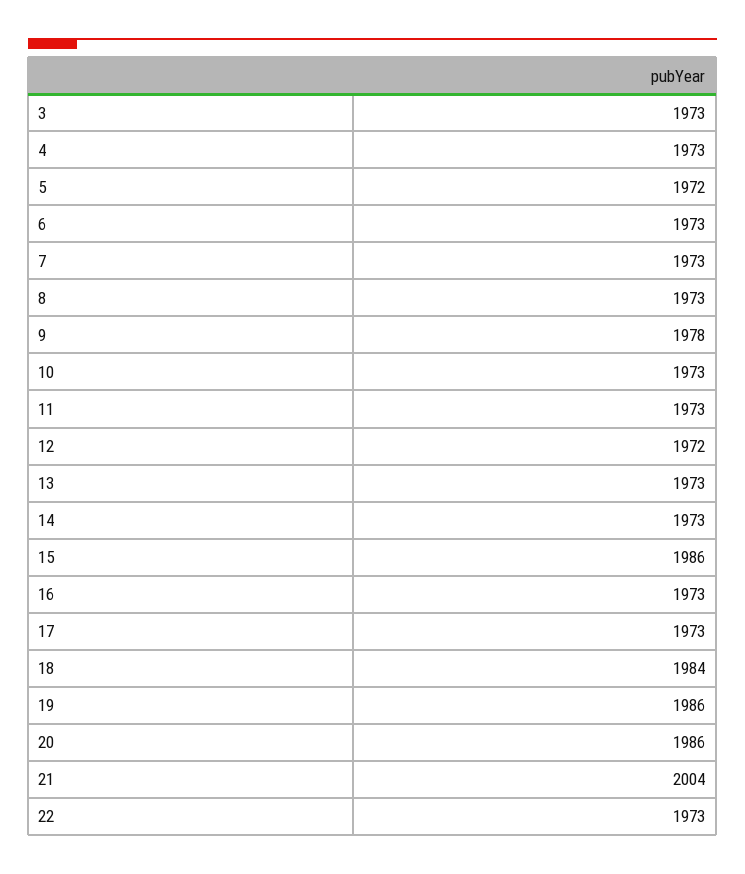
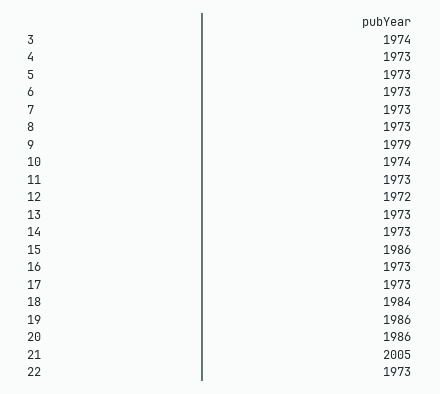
3: 1973 -> 1974
5: 1972 -> 1973
9: 1978 -> 1979
10: 1973 -> 1974
21: 2004 -> 2005

